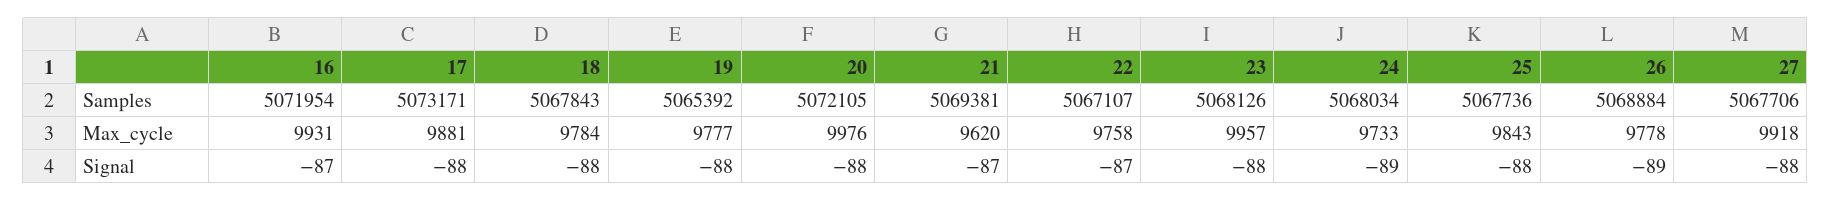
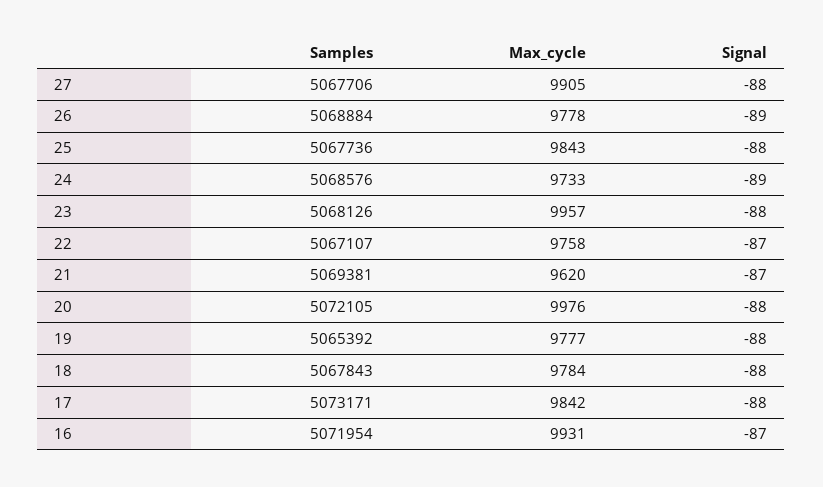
24, Samples: 5068034 -> 5068576
17, Max_cycle: 9881 -> 9842
27, Max_cycle: 9918 -> 9905

